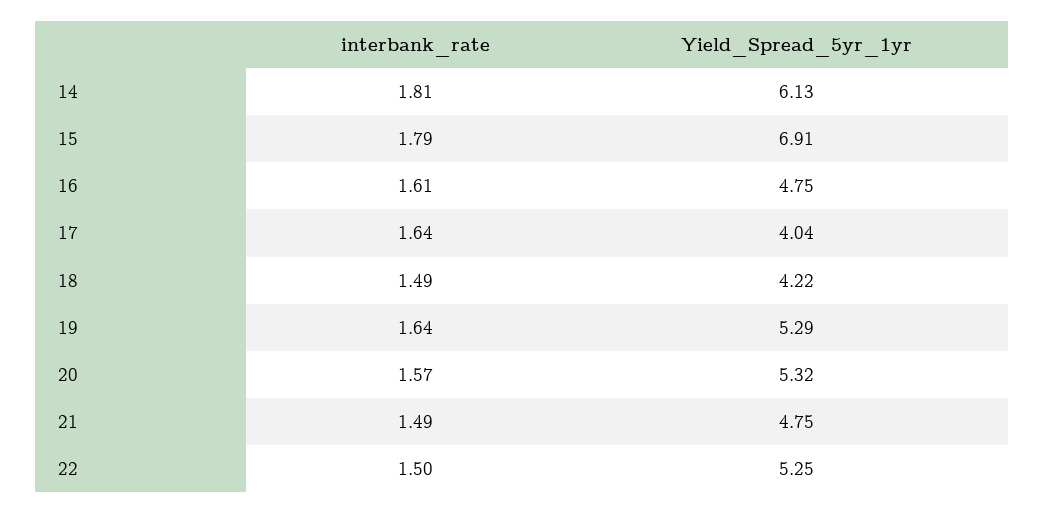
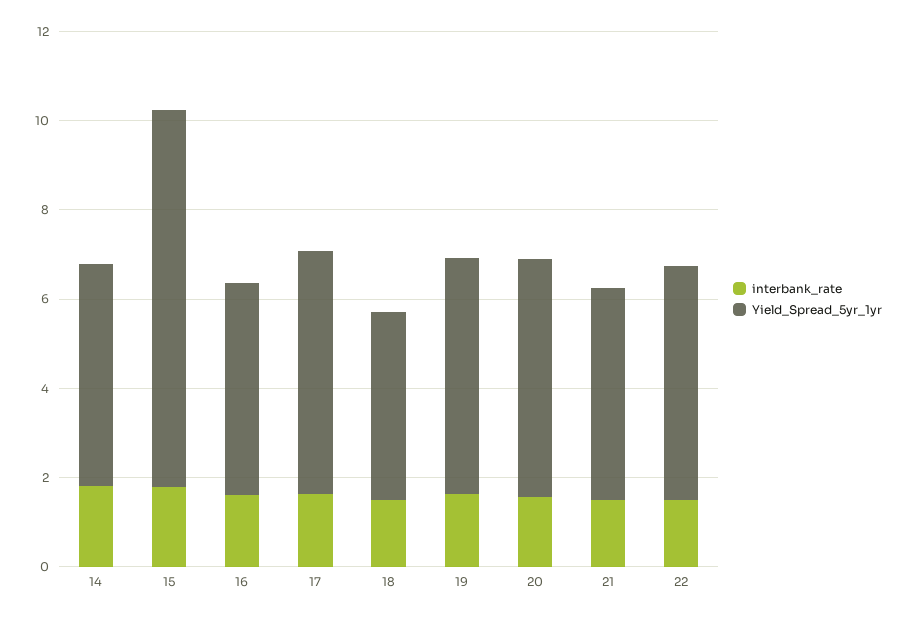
Yield_Spread_5yr_1yr, 14: 6.13 -> 5
Yield_Spread_5yr_1yr, 15: 6.91 -> 8.5
Yield_Spread_5yr_1yr, 17: 4.04 -> 5.5

